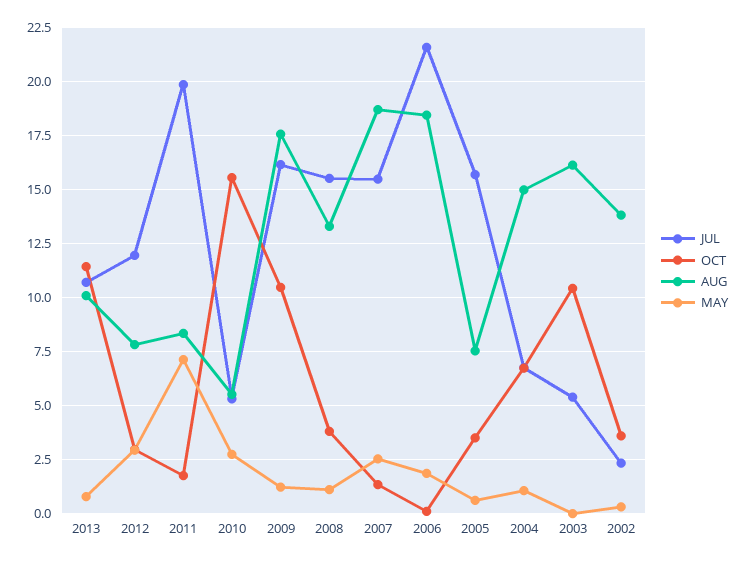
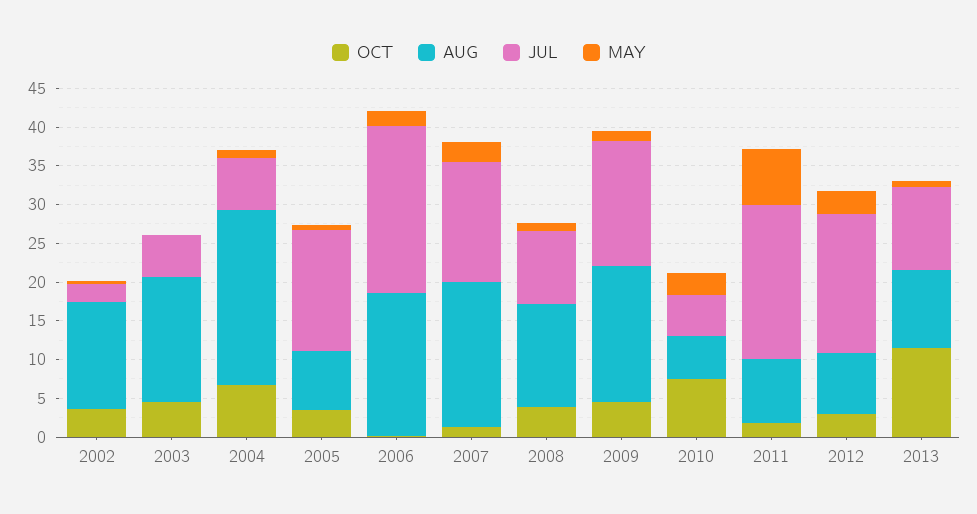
JUL, 2012: 12 -> 17.5
OCT, 2010: 15.5 -> 7.5
OCT, 2009: 10.5 -> 5
JUL, 2008: 15.5 -> 10
AUG, 2004: 15 -> 22.5
OCT, 2003: 10.5 -> 5

